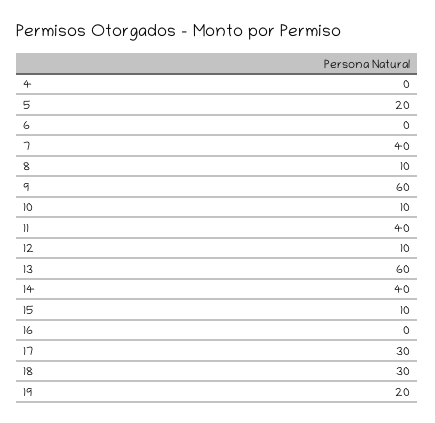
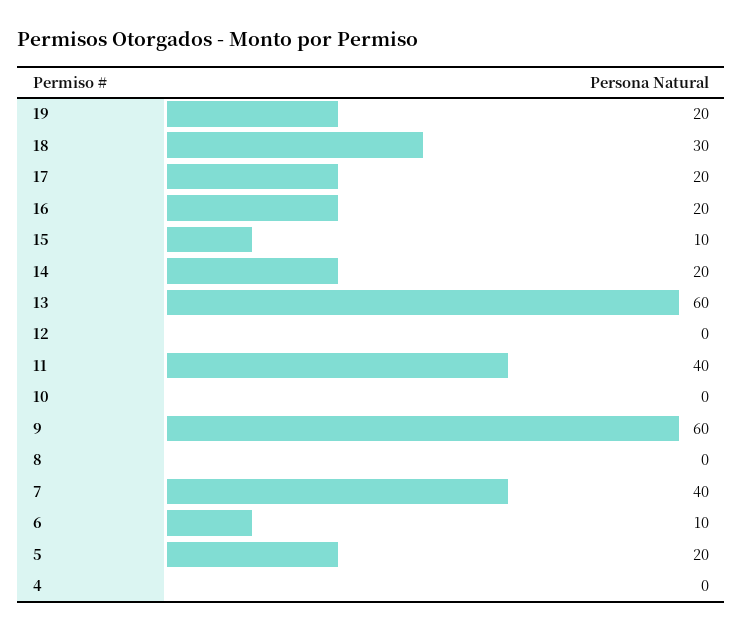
6: 0 -> 10
8: 10 -> 0
10: 10 -> 0
12: 10 -> 0
14: 40 -> 20
16: 0 -> 20
17: 30 -> 20

